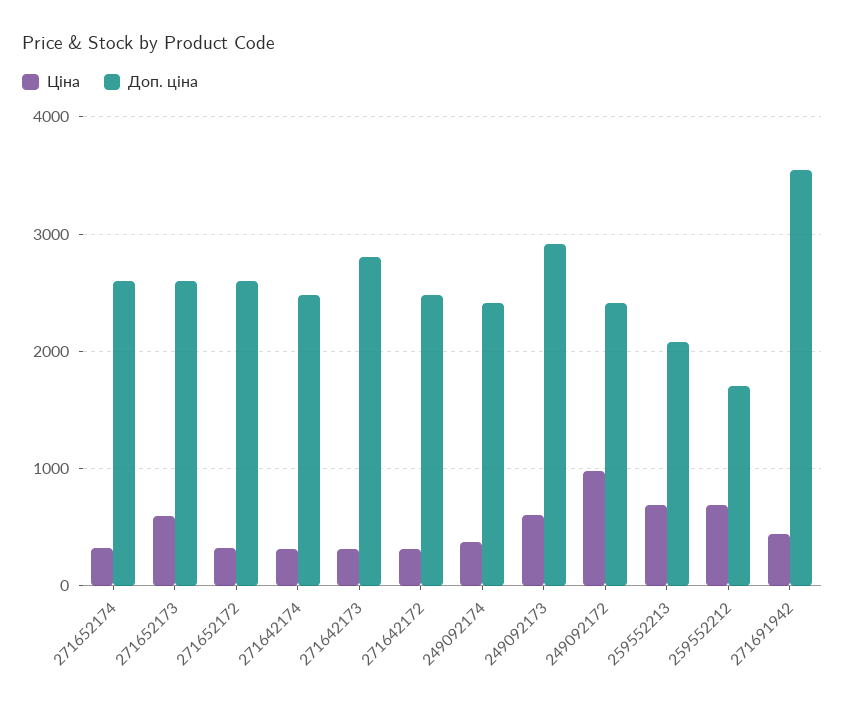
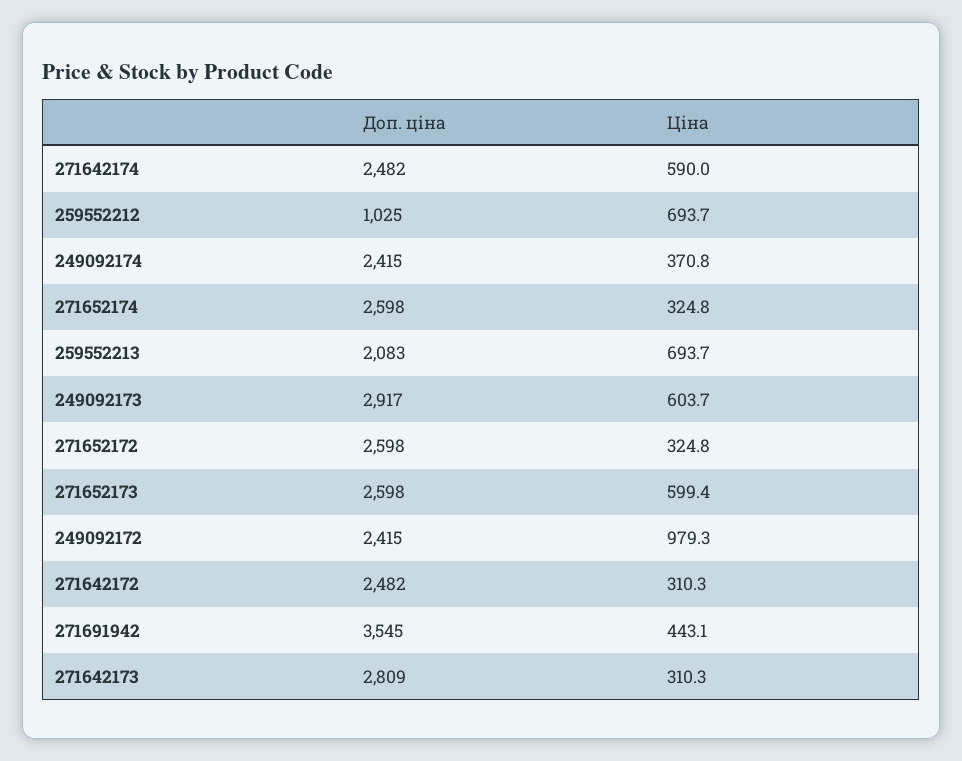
Ціна, 271642174: 300 -> 590
Доп. ціна, 259552212: 1700 -> 1025

